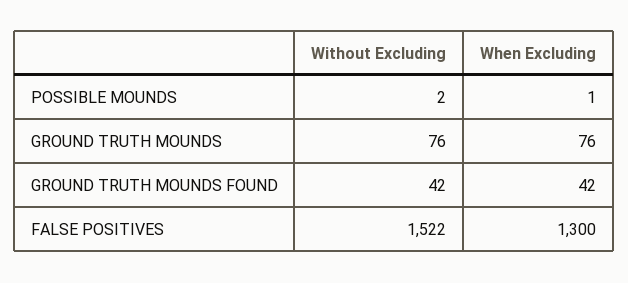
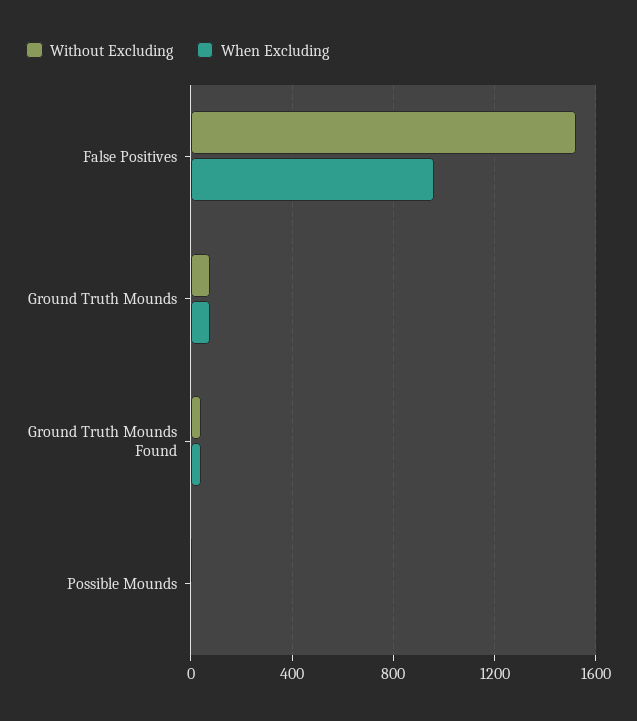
When Excluding, FALSE POSITIVES: 1300 -> 950

